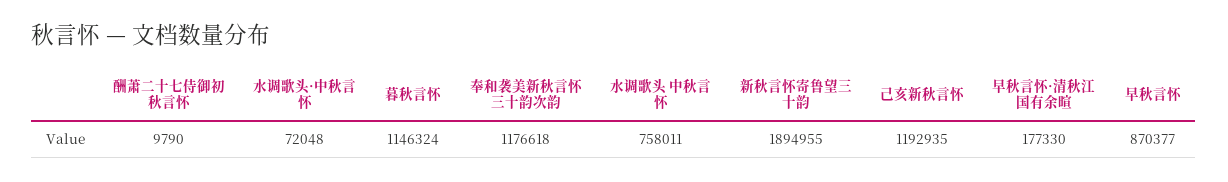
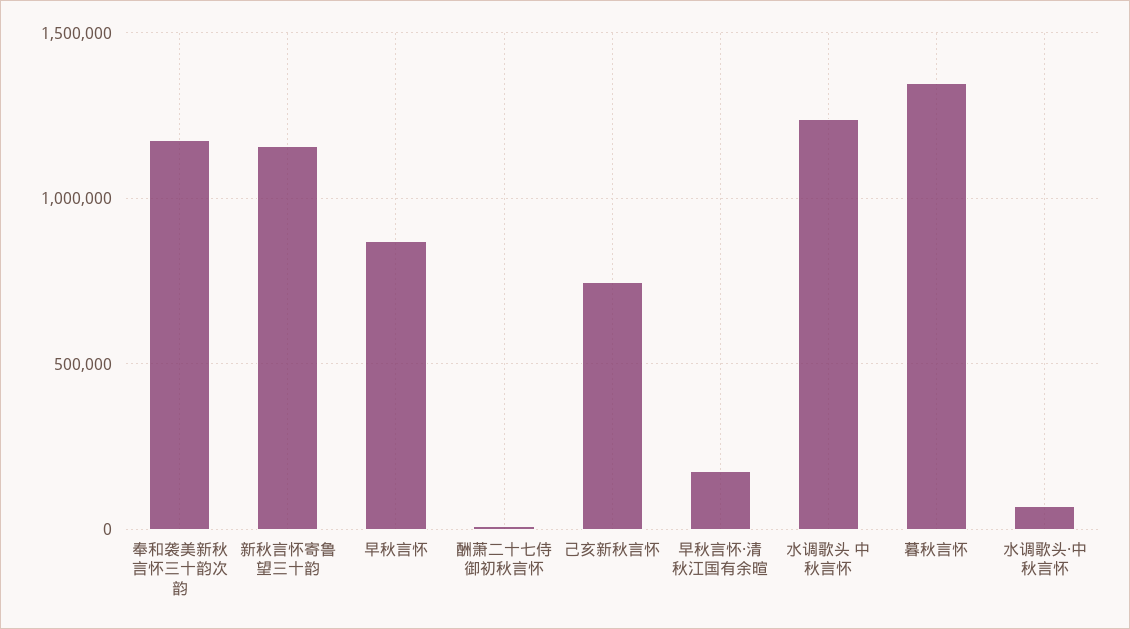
暮秋言怀: 1146324 -> 1350000
水调歌头 中秋言怀: 758011 -> 1250000
新秋言怀寄鲁望三十韵: 1894955 -> 1150000
己亥新秋言怀: 1192935 -> 750000

